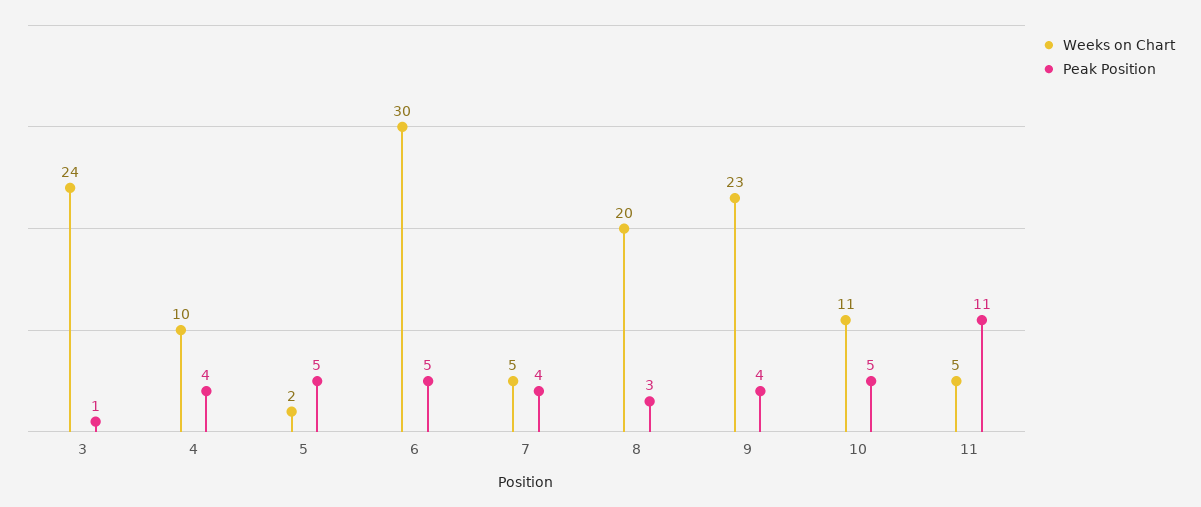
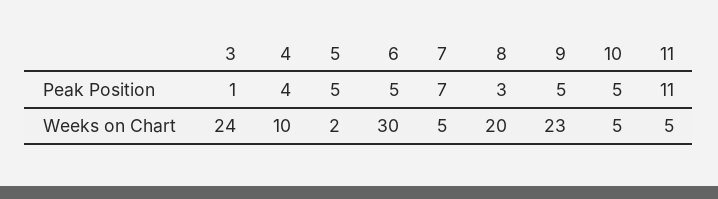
Peak Position, 7: 4 -> 7
Peak Position, 9: 4 -> 5
Weeks on Chart, 10: 11 -> 5

